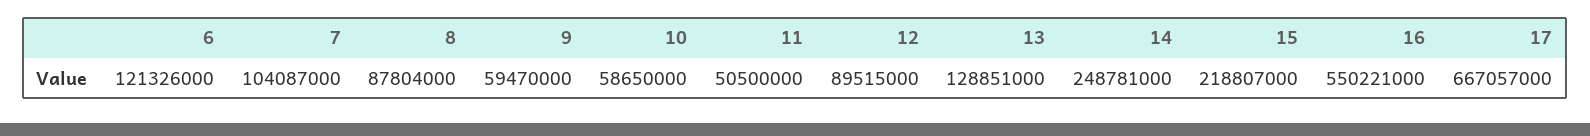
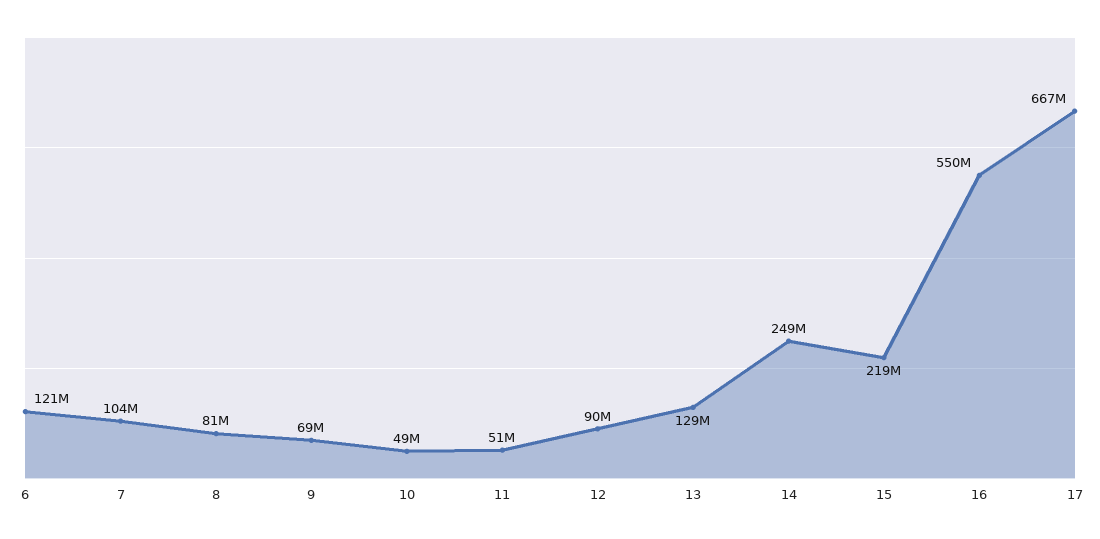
8: 87804000 -> 81000000
9: 59470000 -> 69000000
10: 58650000 -> 49000000

